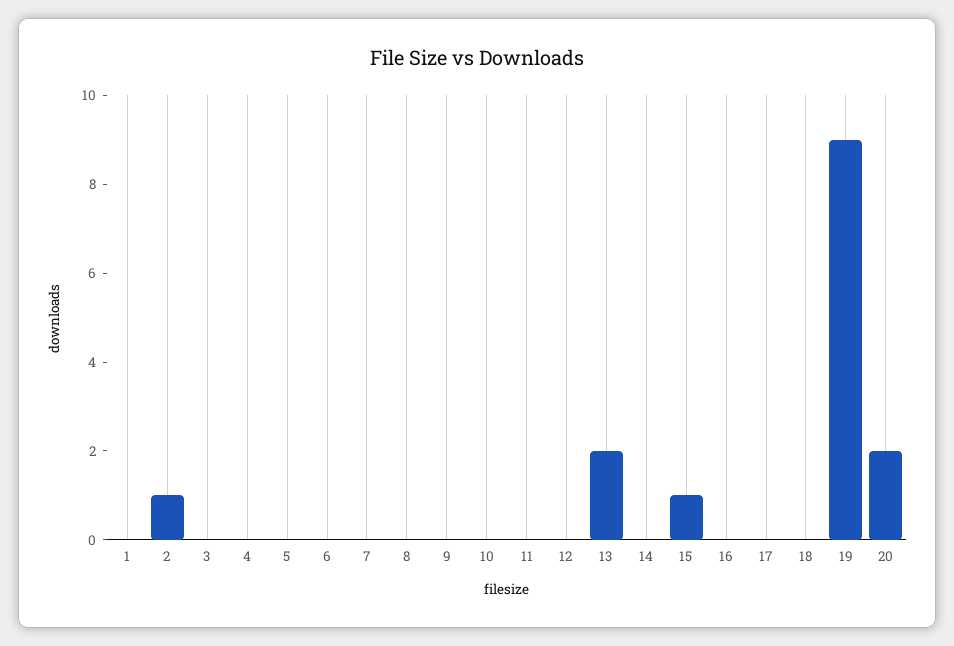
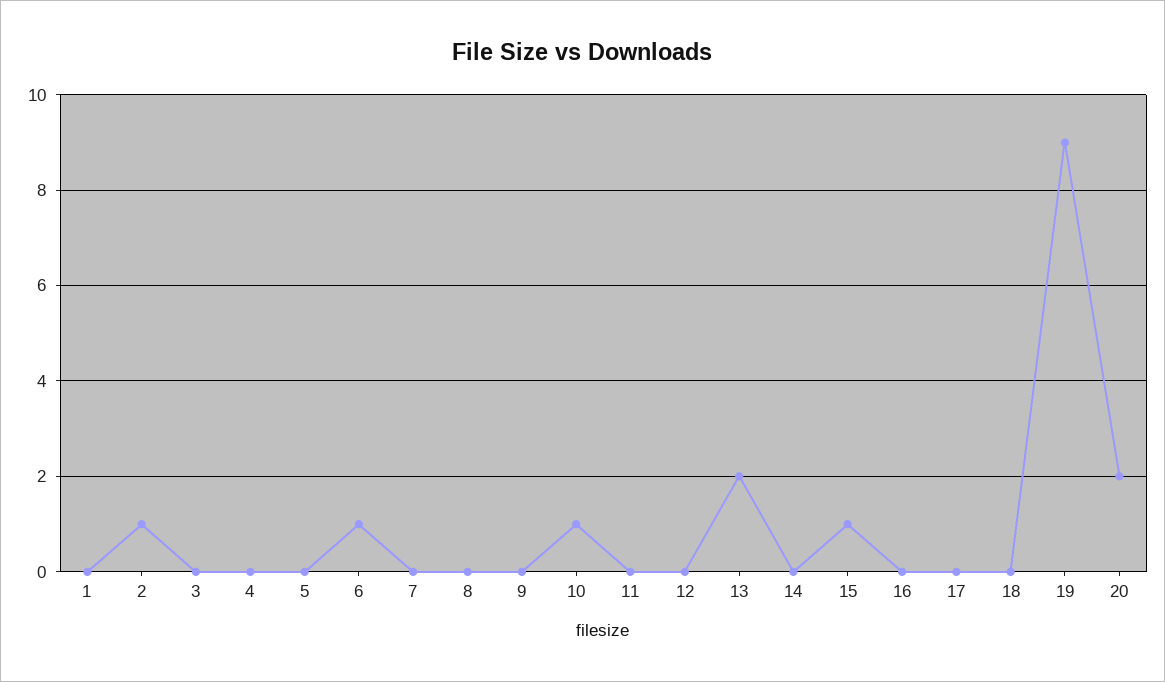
6: 0 -> 1
10: 0 -> 1

